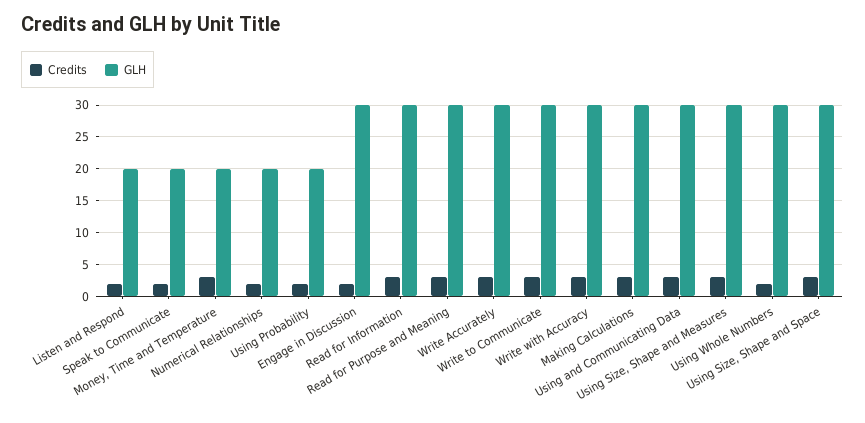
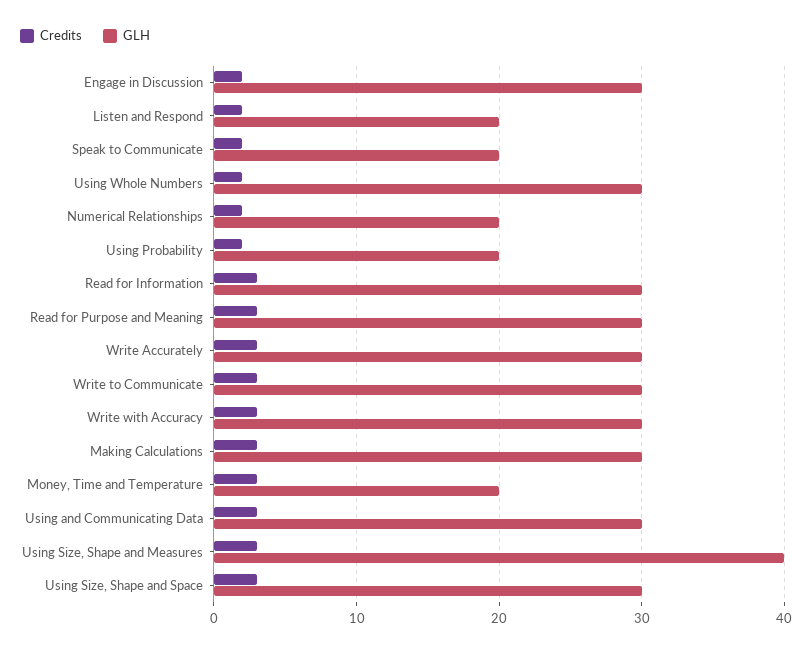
GLH, Using Size, Shape and Measures: 30 -> 40

